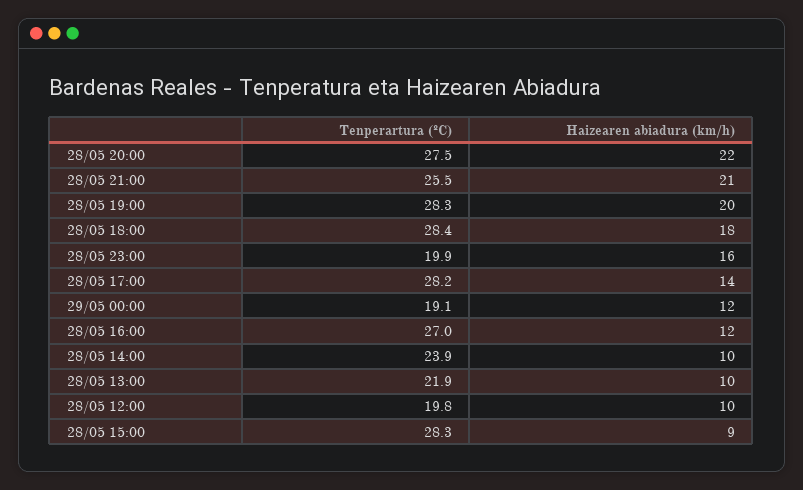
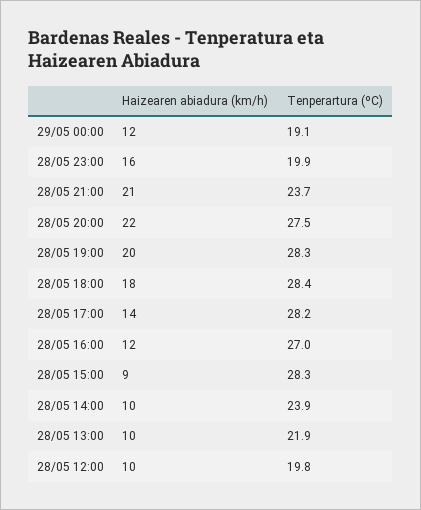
Tenperartura (ºC), 28/05 21:00: 25.5 -> 23.7

